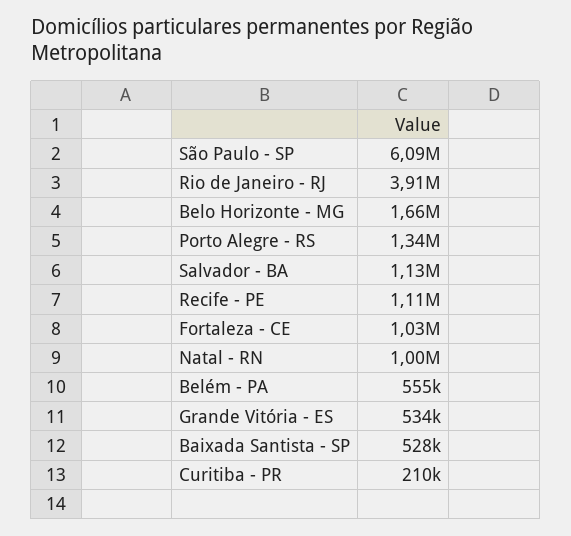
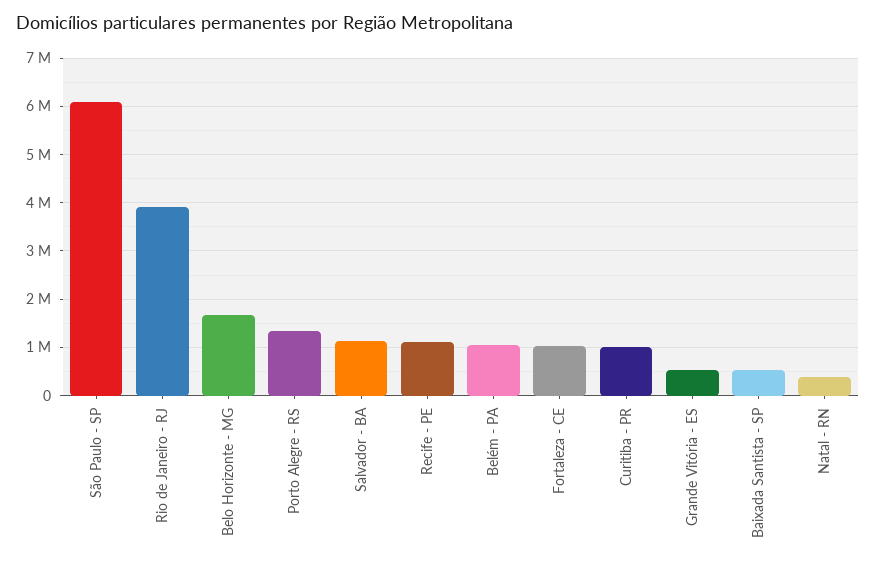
Natal - RN: 1000000 -> 400000
Belém - PA: 555000 -> 1000000
Curitiba - PR: 210000 -> 1000000

